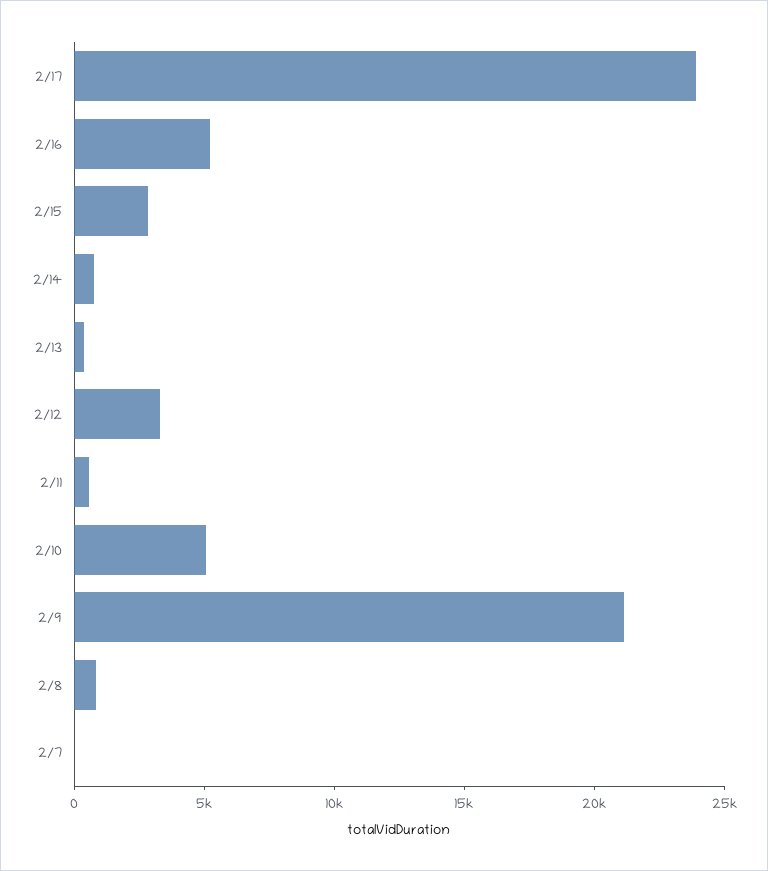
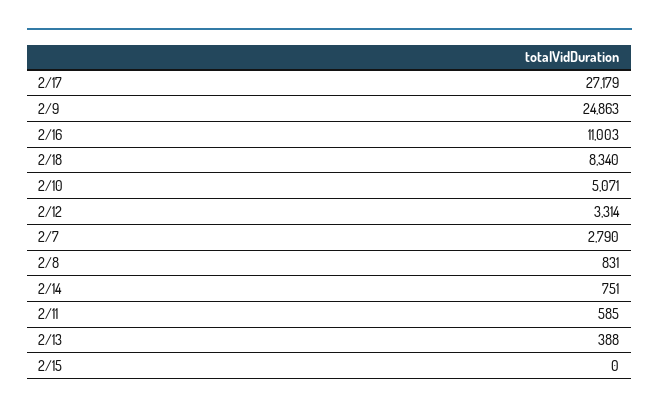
2/17: 24000 -> 27179
2/16: 5000 -> 11003
2/15: 3000 -> 0
2/9: 21000 -> 24863
2/7: 0 -> 2790
2/18: none -> 8340

